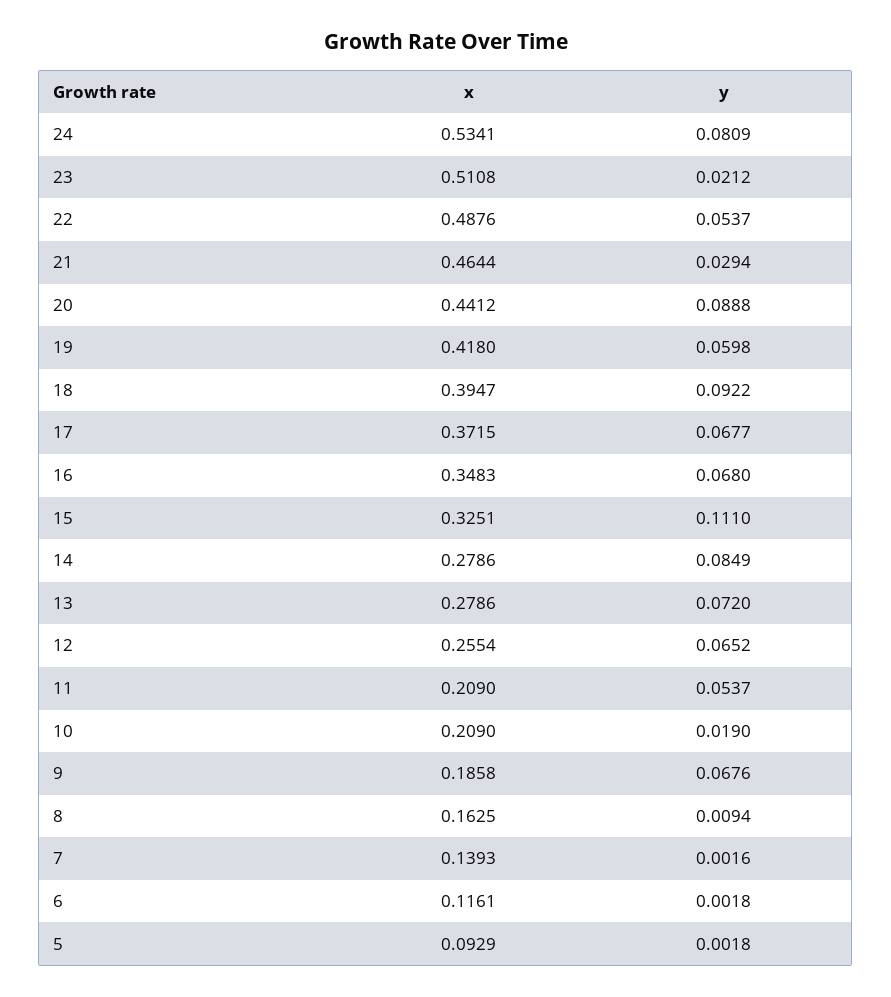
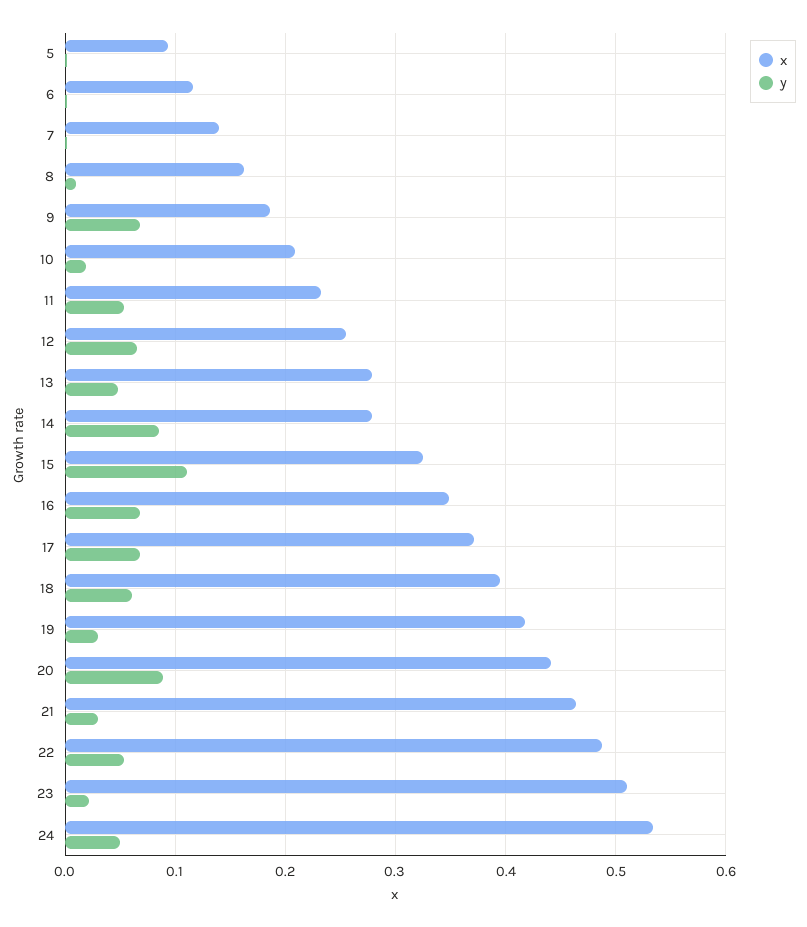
y, 24: 0.0809 -> 0.05
y, 19: 0.0598 -> 0.03
y, 18: 0.0922 -> 0.06
y, 13: 0.072 -> 0.05
x, 11: 0.209 -> 0.23

